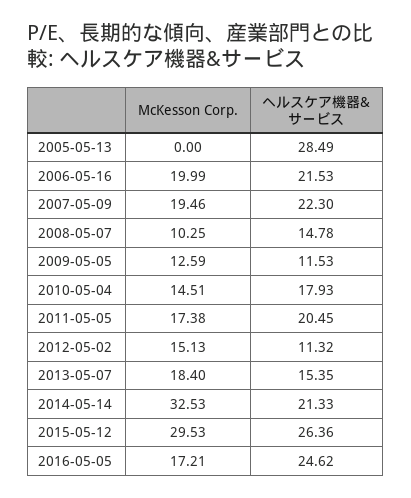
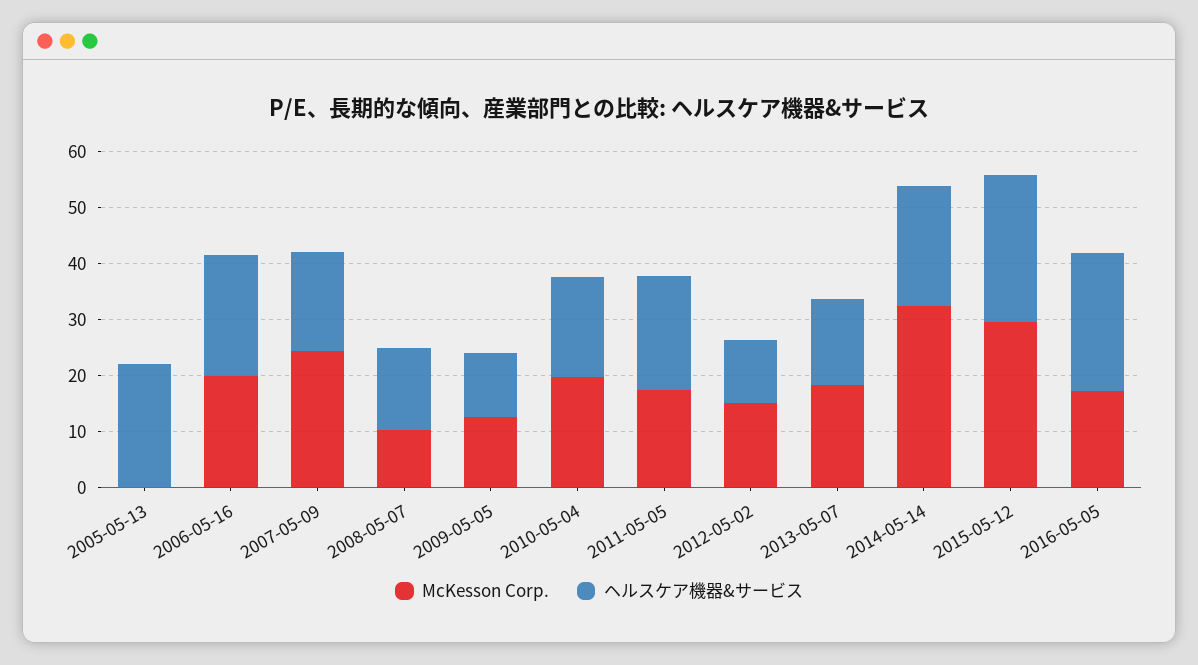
ヘルスケア機器&サービス, 2005-05-13: 28.49 -> 22
McKesson Corp., 2007-05-09: 19.46 -> 24
ヘルスケア機器&サービス, 2007-05-09: 22.3 -> 18
McKesson Corp., 2010-05-04: 14.51 -> 20

